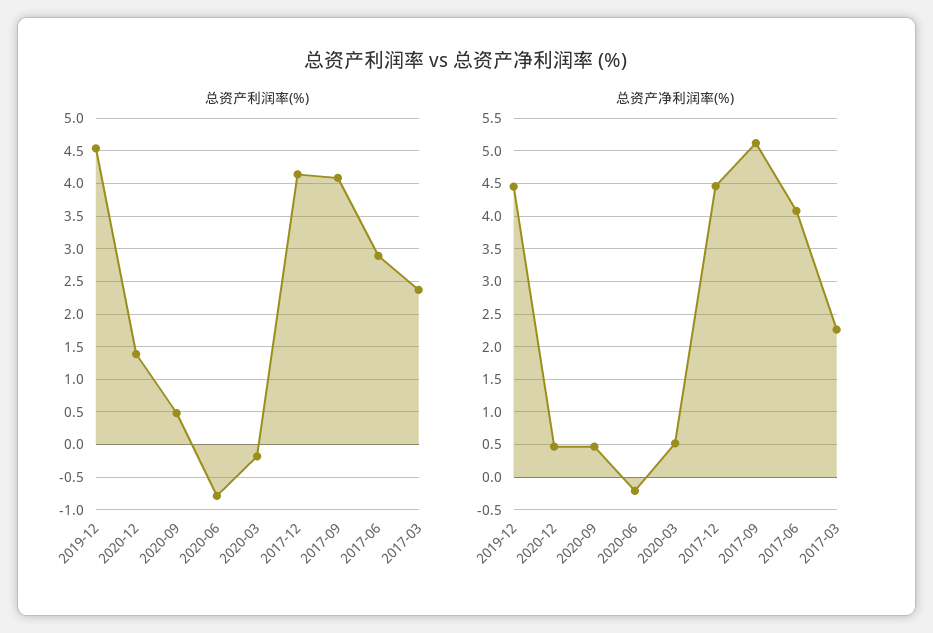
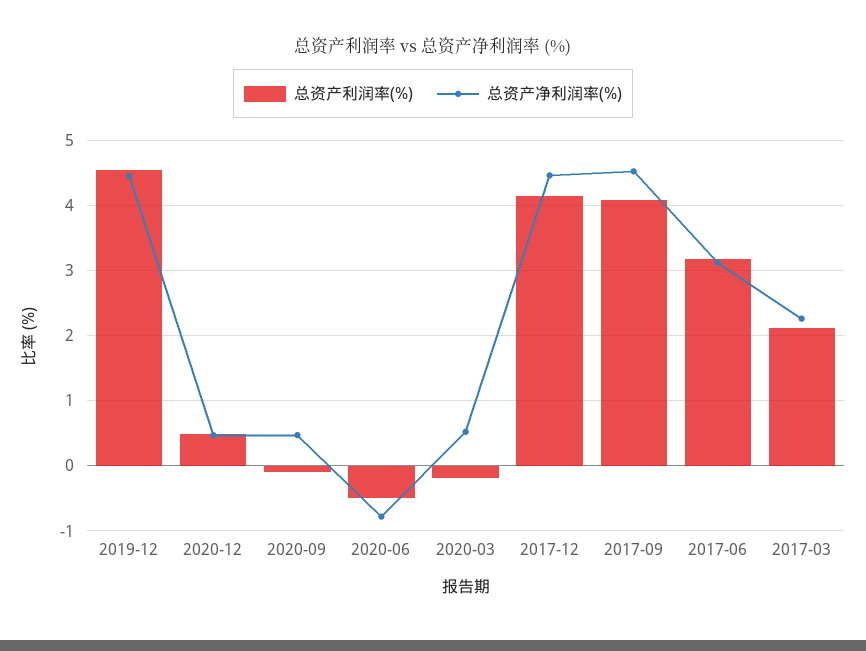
总资产利润率(%), 2020-12: 1.4 -> 0.5
总资产利润率(%), 2020-09: 0.5 -> -0.1
总资产利润率(%), 2020-06: -0.8 -> -0.5
总资产利润率(%), 2017-06: 2.9 -> 3.2
总资产利润率(%), 2017-03: 2.4 -> 2.1
总资产净利润率(%), 2020-06: -0.2 -> -0.8
总资产净利润率(%), 2017-09: 5.1 -> 4.5
总资产净利润率(%), 2017-06: 4.1 -> 3.1

